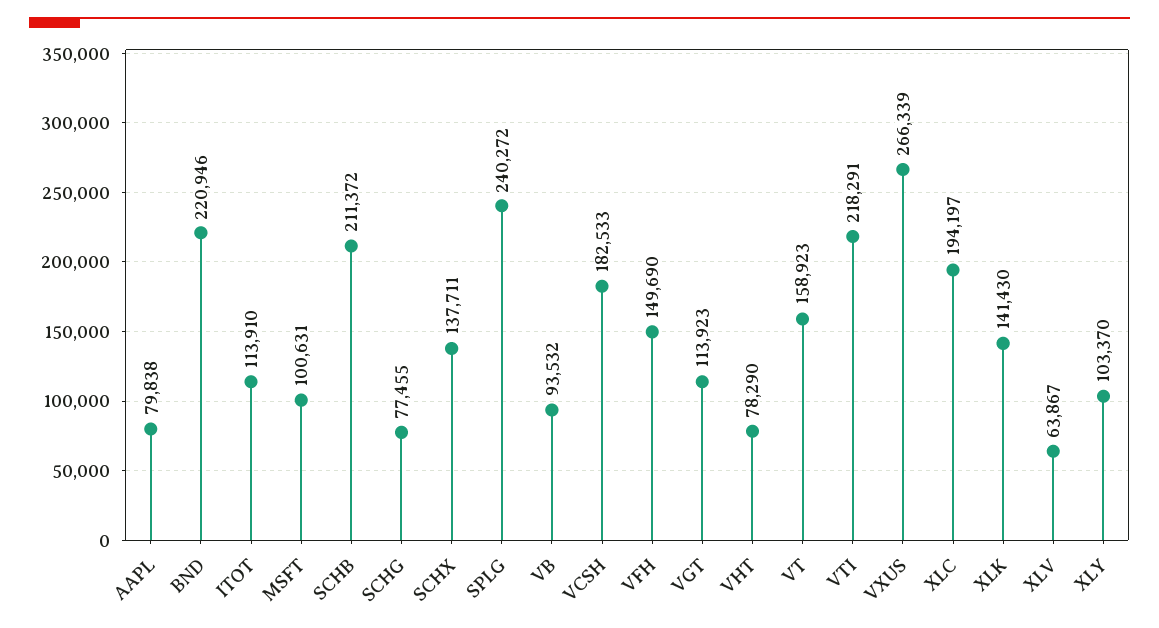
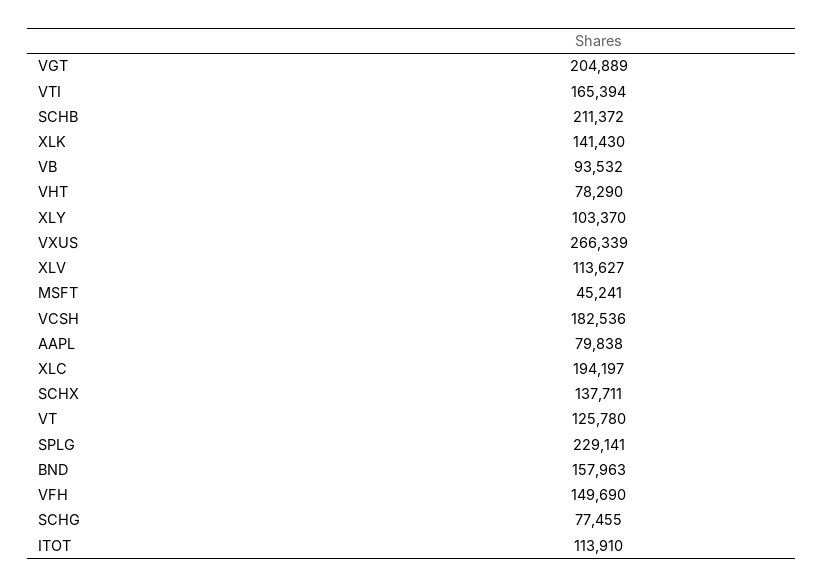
BND: 220946 -> 157963
MSFT: 100631 -> 45241
SPLG: 240272 -> 229141
VCSH: 182533 -> 182536
VGT: 113923 -> 204889
VT: 158923 -> 125780
VTI: 218291 -> 165394
XLV: 63867 -> 113627

